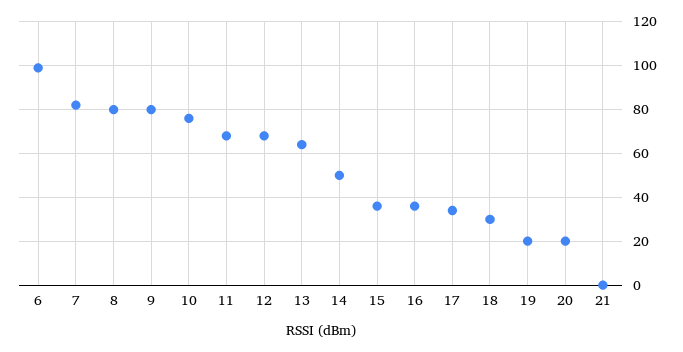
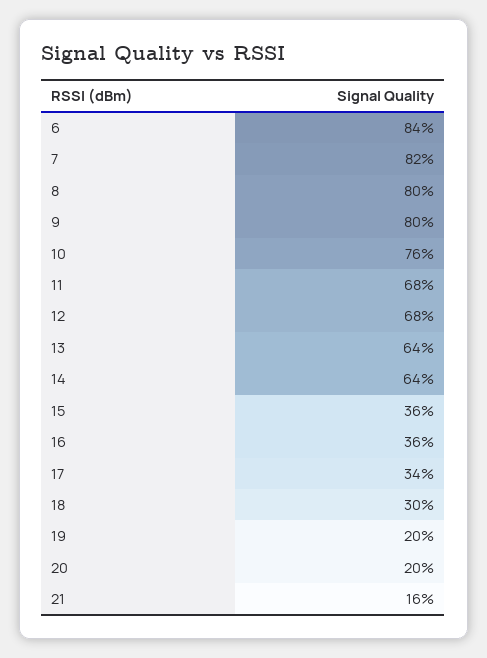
6: 100 -> 84
14: 50 -> 64
21: 0 -> 16

